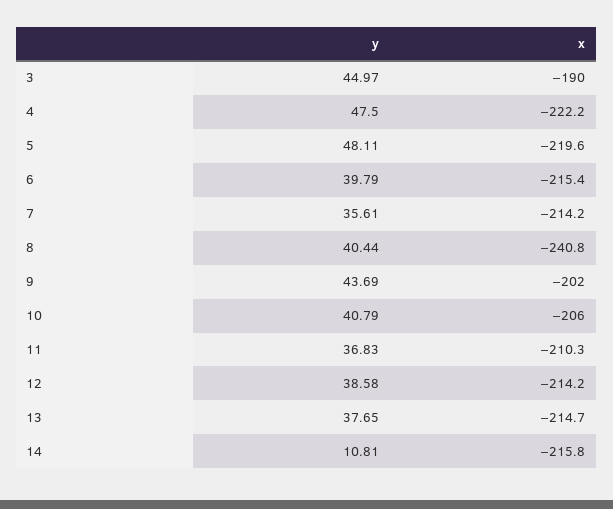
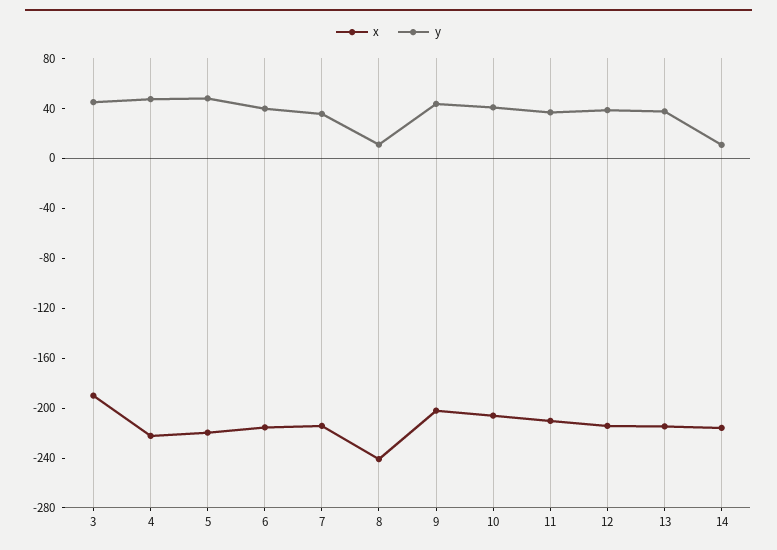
y, 8: 40.44 -> 10

